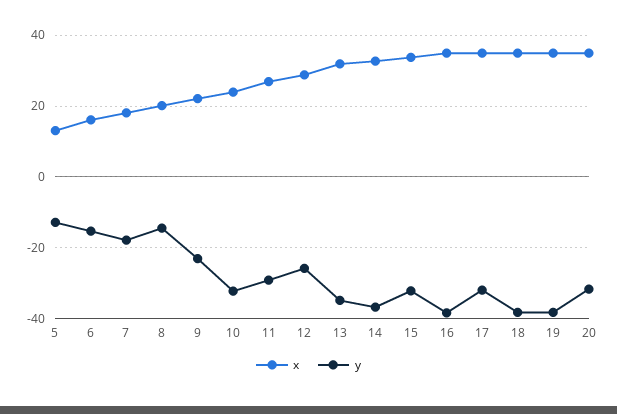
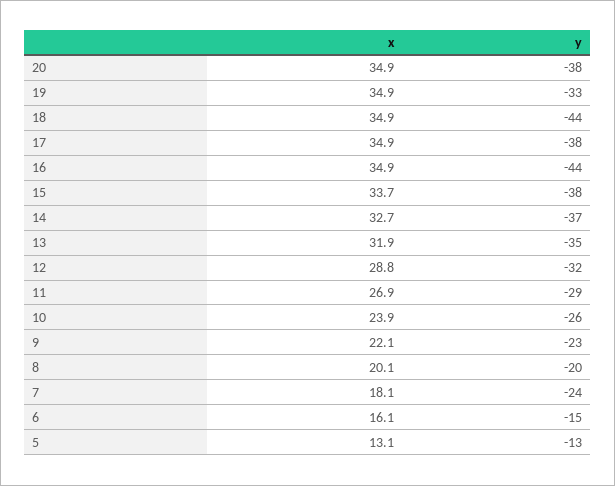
y, 7: -18 -> -24
y, 8: -14 -> -20
y, 10: -32 -> -26
y, 12: -26 -> -32
y, 15: -32 -> -38
y, 16: -38 -> -44
y, 17: -32 -> -38
y, 18: -38 -> -44
y, 19: -38 -> -33
y, 20: -32 -> -38

